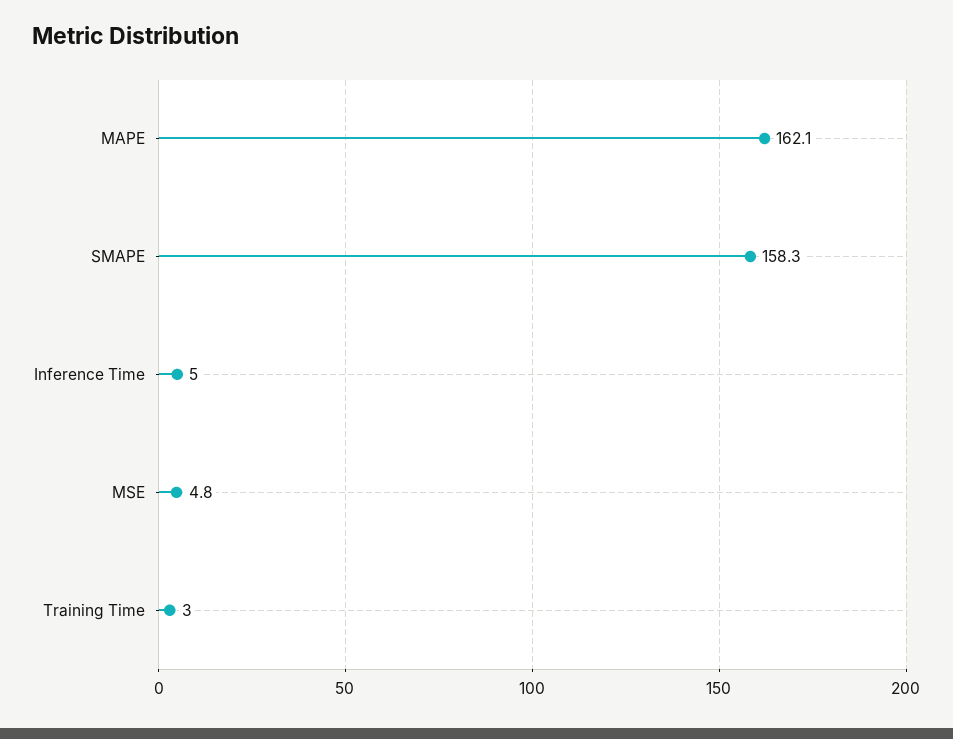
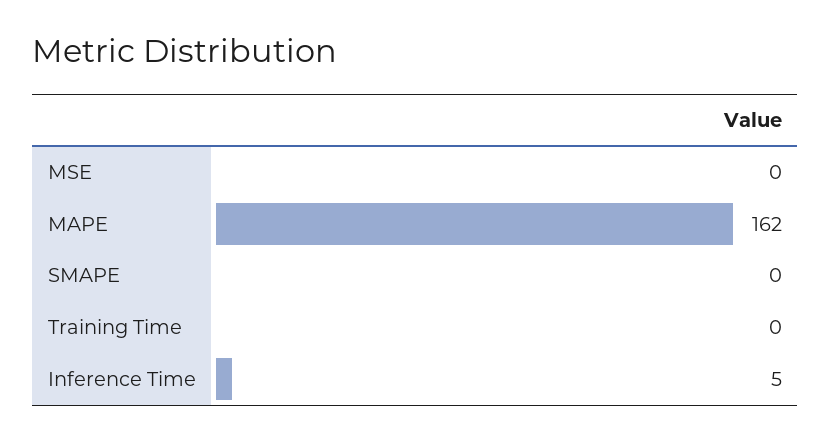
SMAPE: 158.3 -> 0
MSE: 4.8 -> 0
Training Time: 3 -> 0

